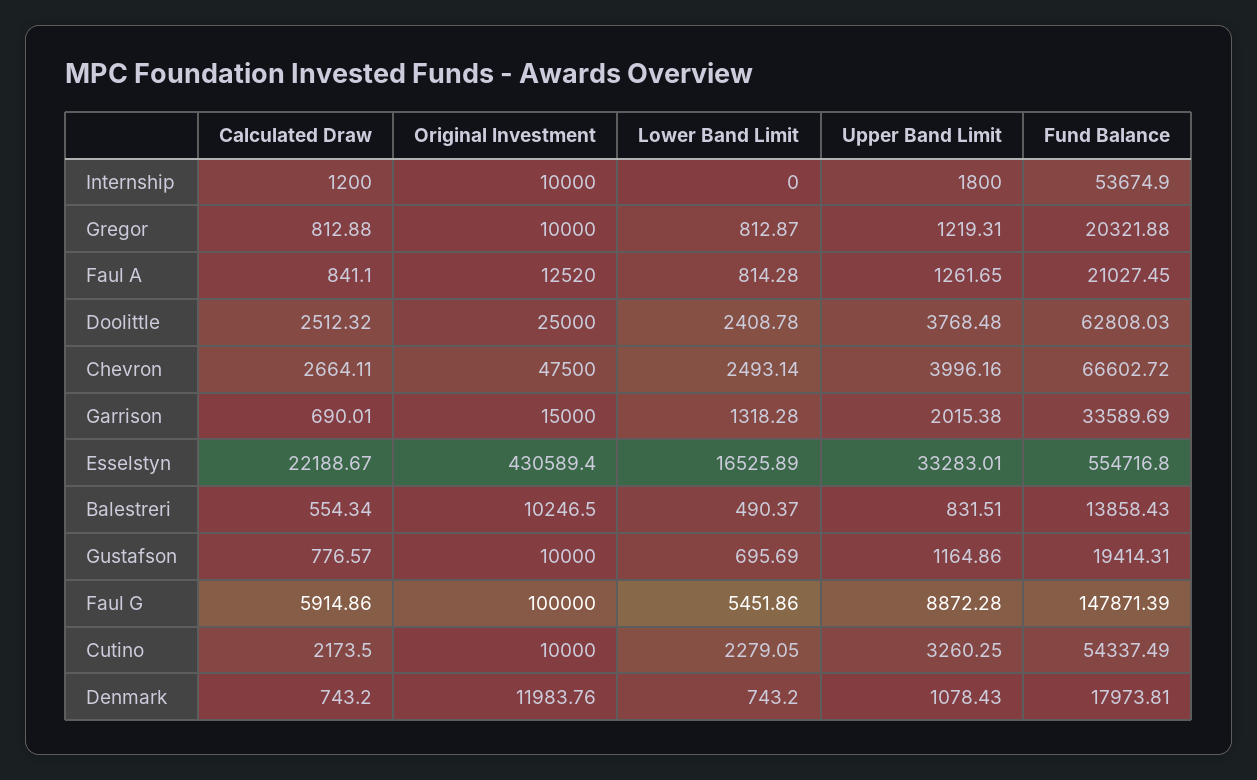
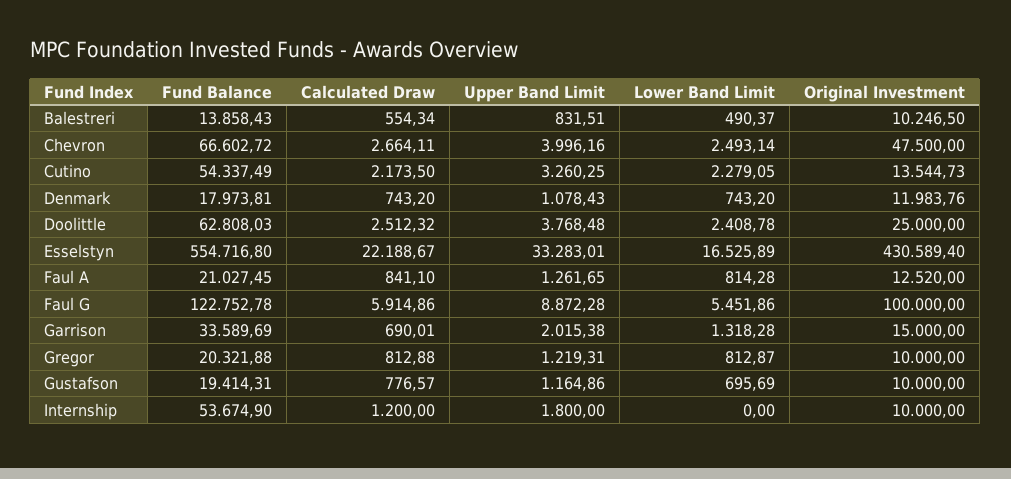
Fund Balance, Faul G: 147871.39 -> 122752.78
Original Investment, Cutino: 10000 -> 13544.73

